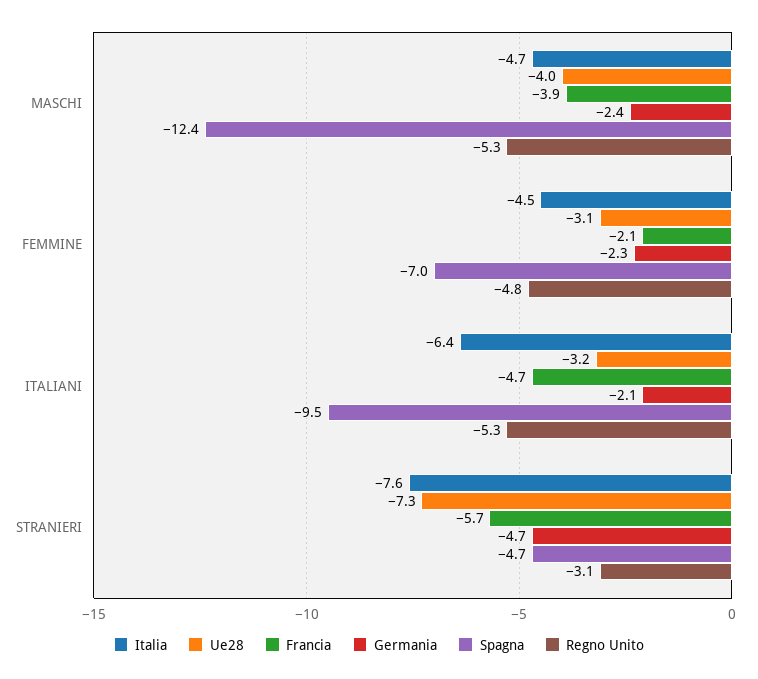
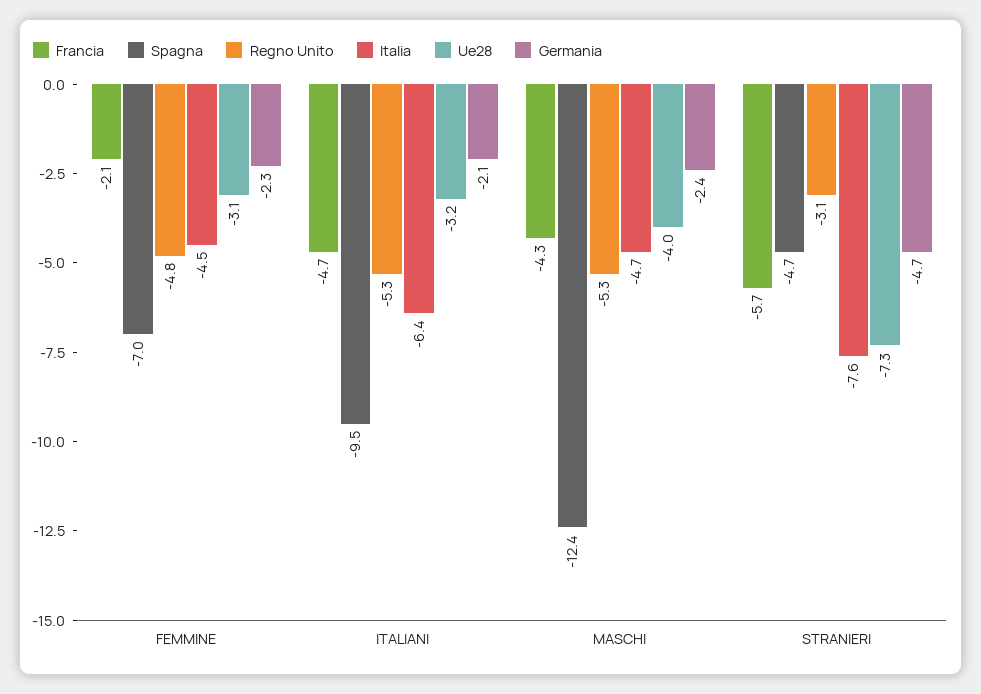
Francia, MASCHI: -3.9 -> -4.3

